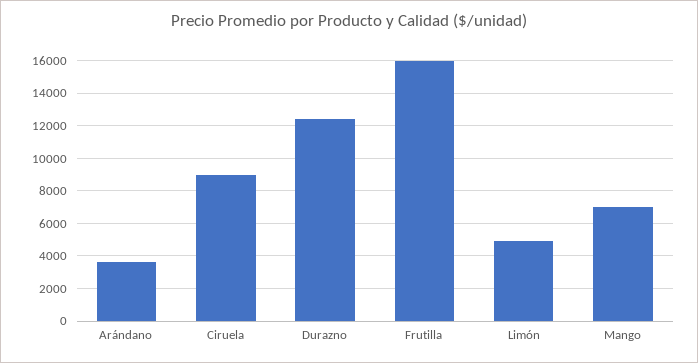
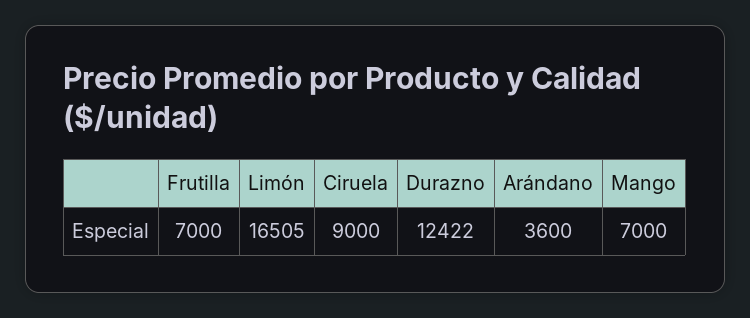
Frutilla: 16000 -> 7000
Limón: 5000 -> 16505

